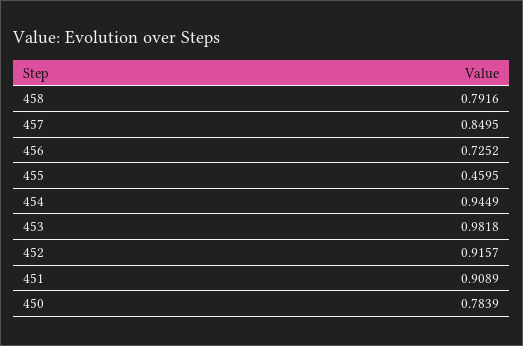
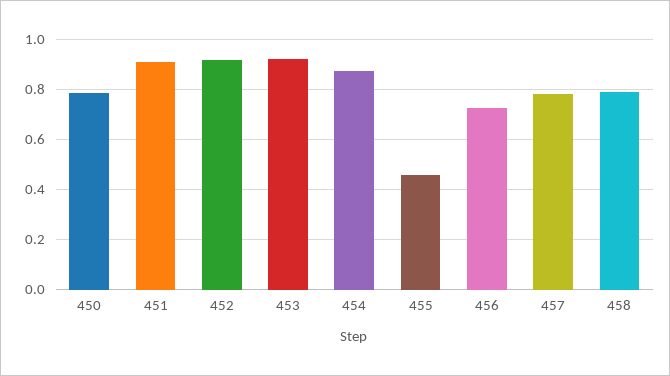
457: 0.8495 -> 0.775
454: 0.9449 -> 0.875
453: 0.9818 -> 0.925

